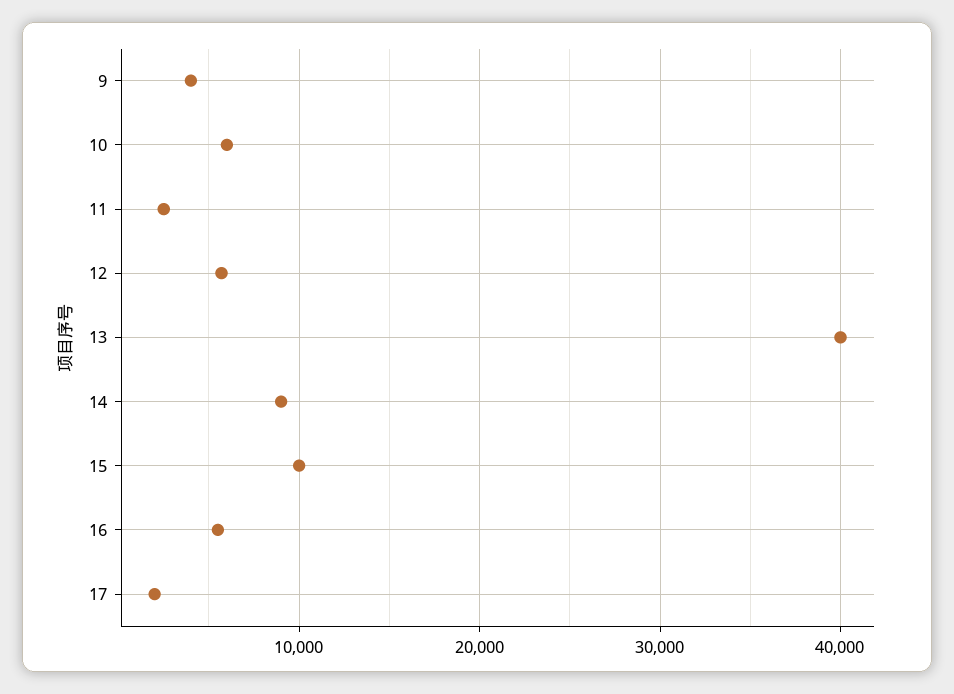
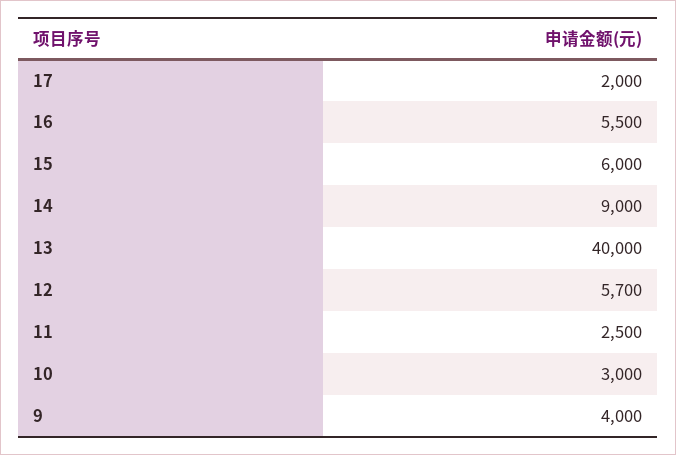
10: 6000 -> 3000
15: 10000 -> 6000

